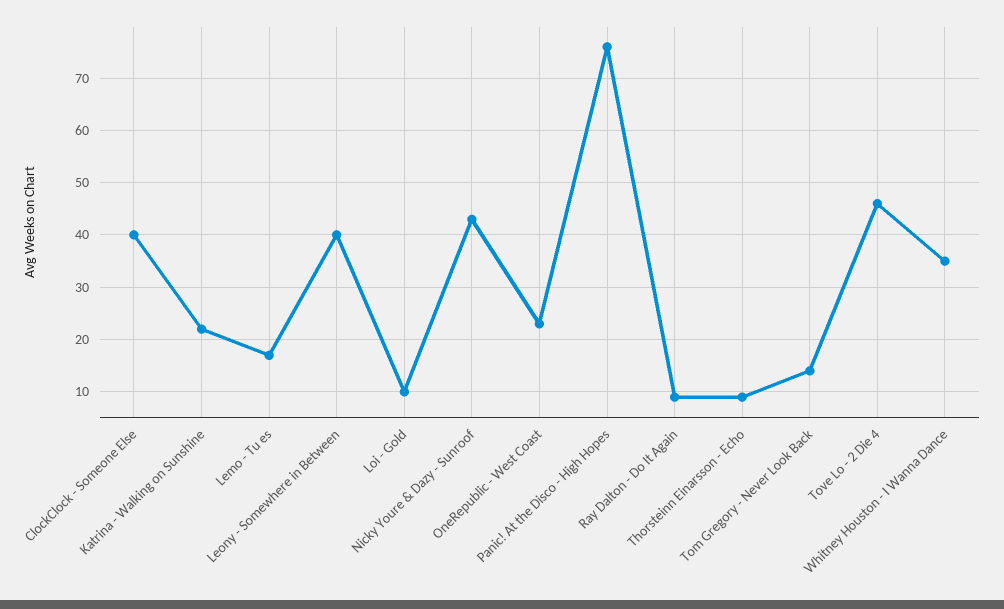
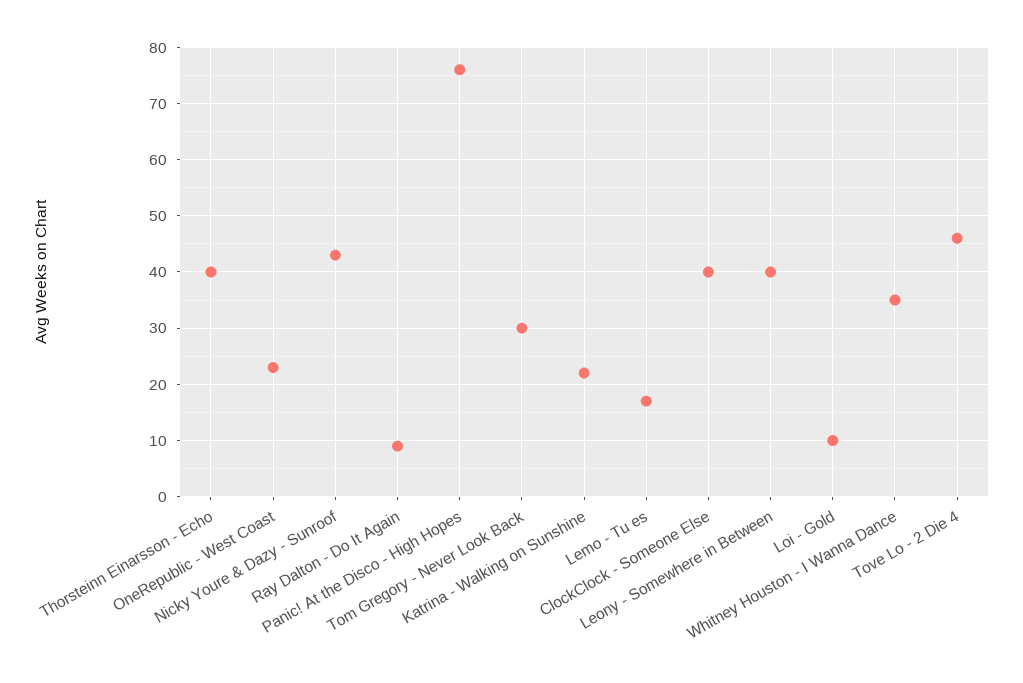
Thorsteinn Einarsson - Echo: 10 -> 40
Tom Gregory - Never Look Back: 15 -> 30

